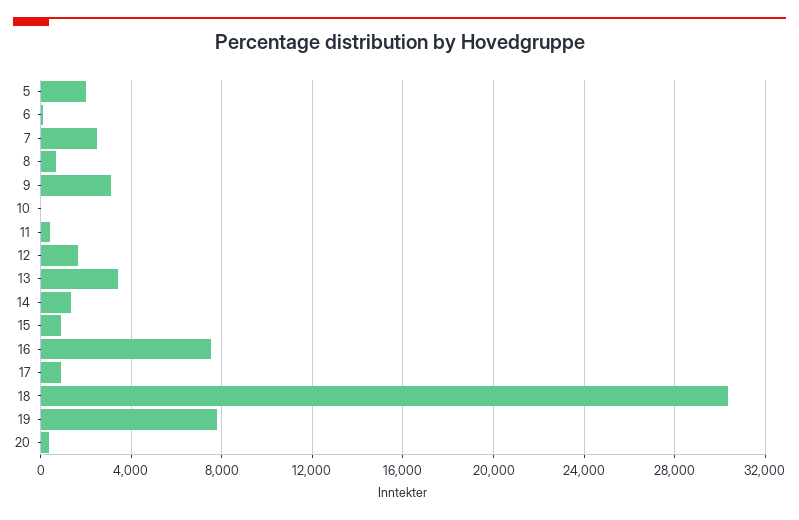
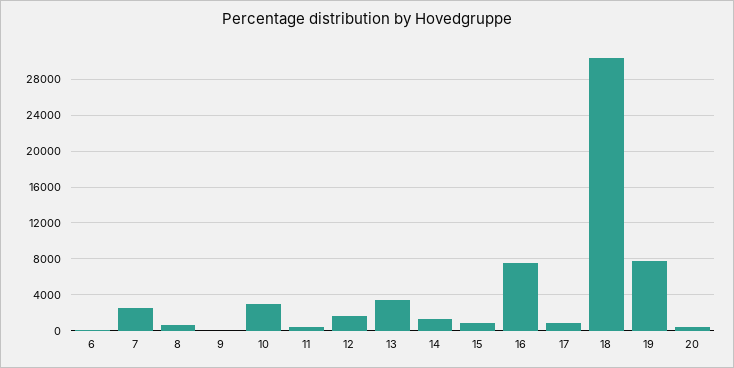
5: 2000 -> none
9: 3000 -> 0
10: 0 -> 3000

